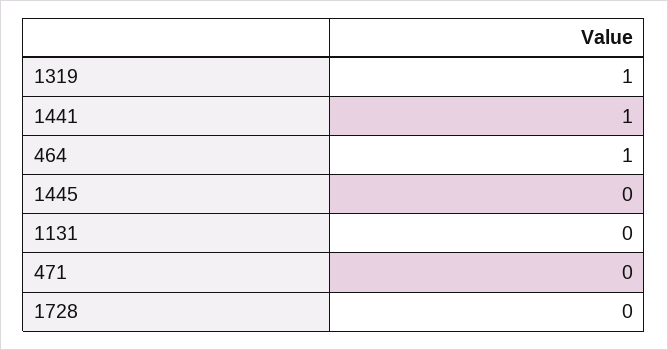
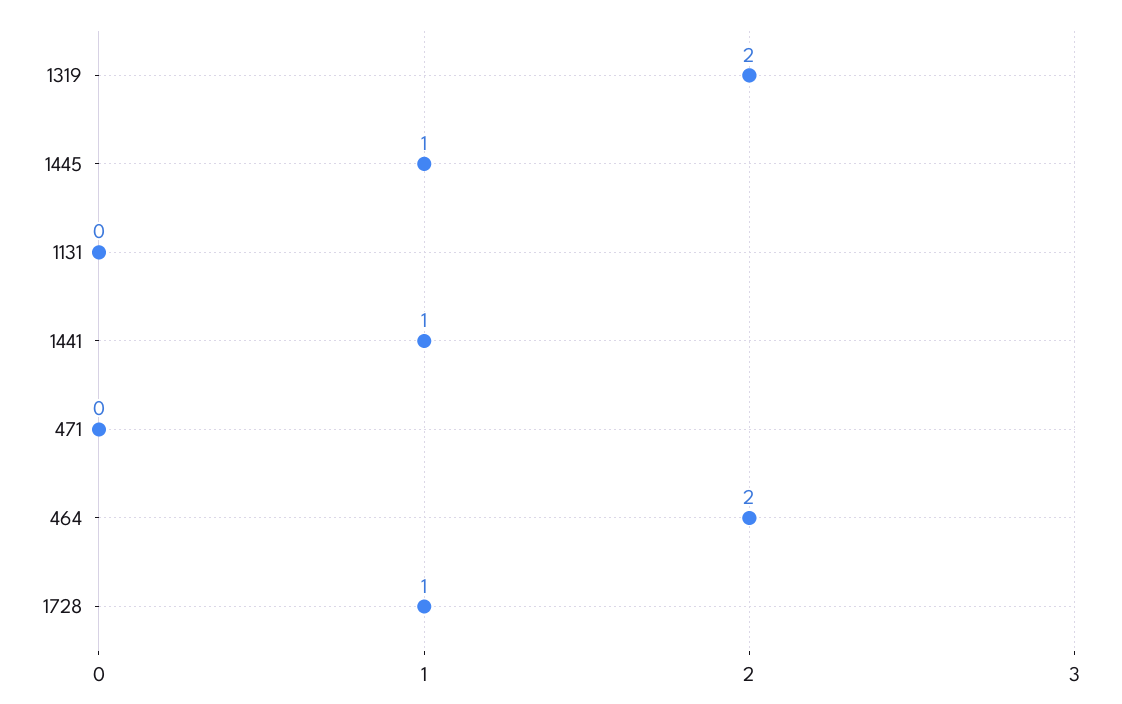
1319: 1 -> 2
464: 1 -> 2
1445: 0 -> 1
1728: 0 -> 1

